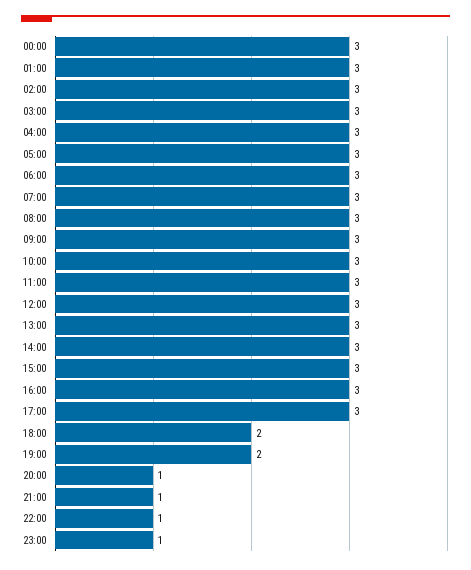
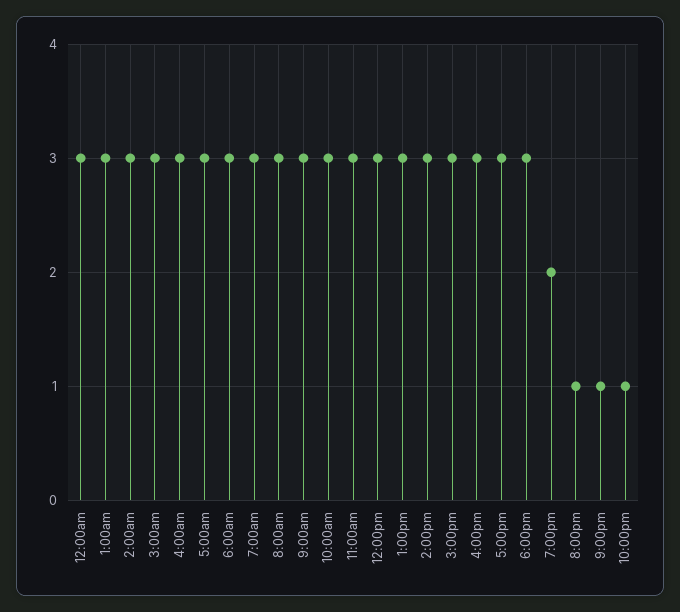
18:00: 2 -> 3
23:00: 1 -> none

